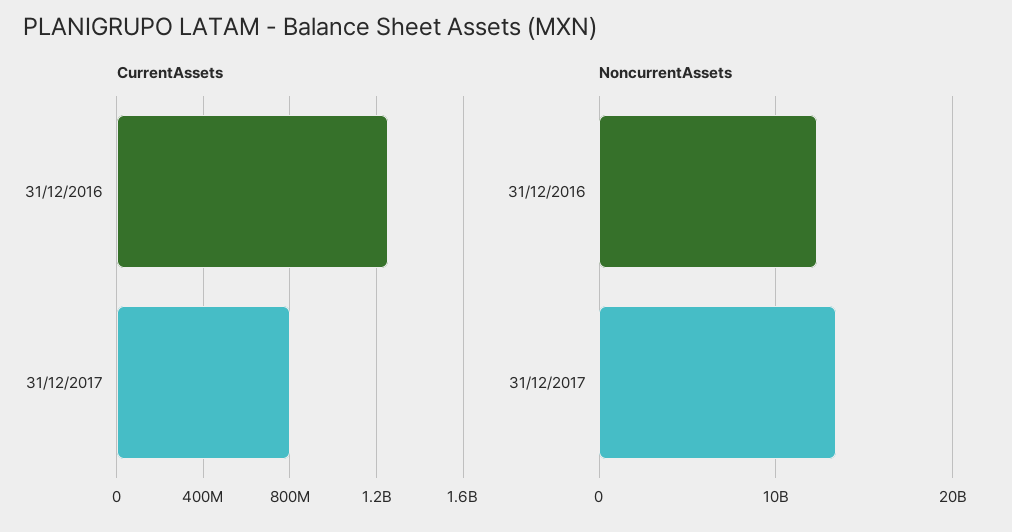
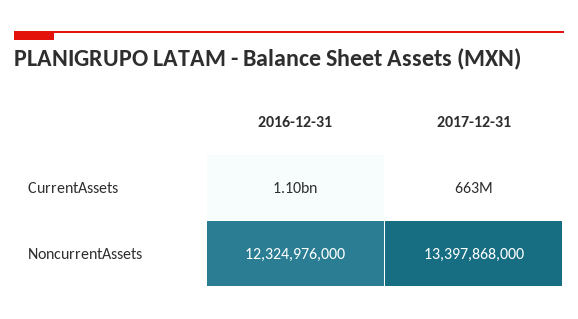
CurrentAssets, 31/12/2016: 1250000000 -> 1100000000
CurrentAssets, 31/12/2017: 800000000 -> 663000000

